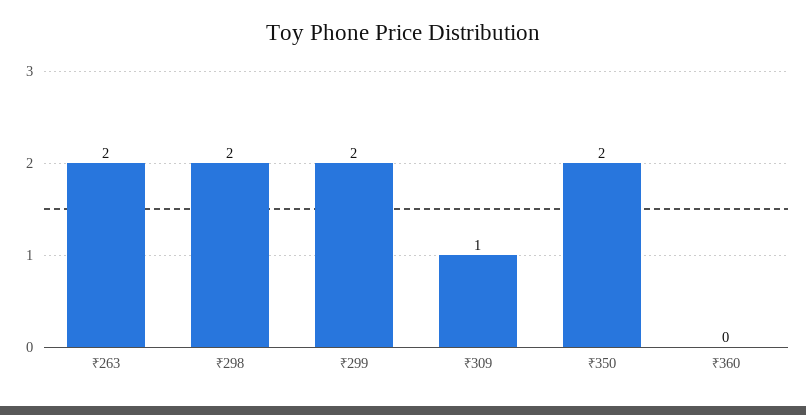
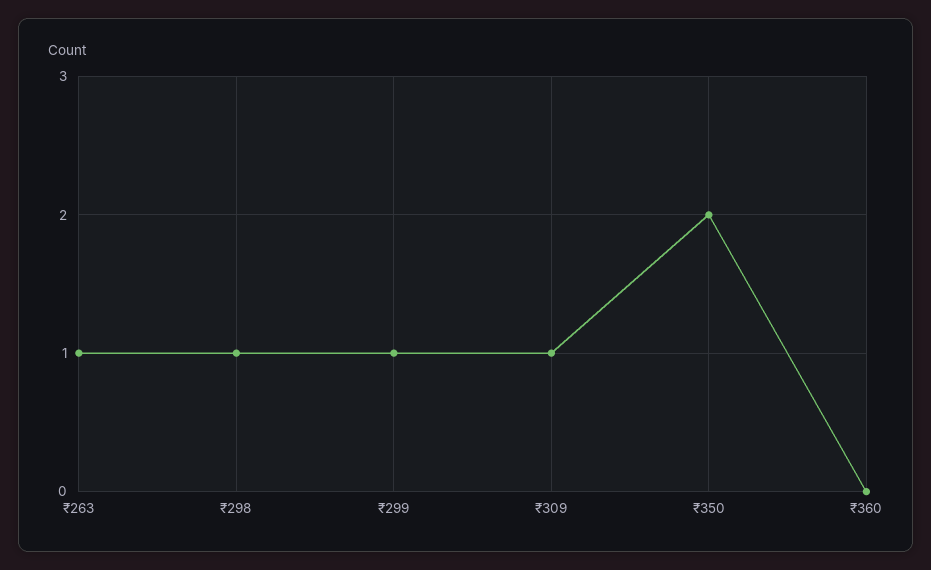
₹263: 2 -> 1
₹298: 2 -> 1
₹299: 2 -> 1

